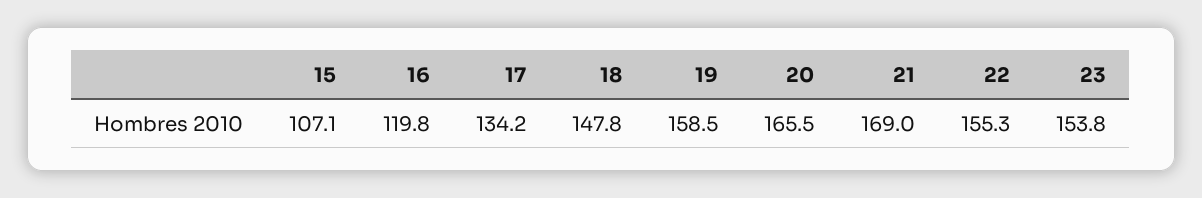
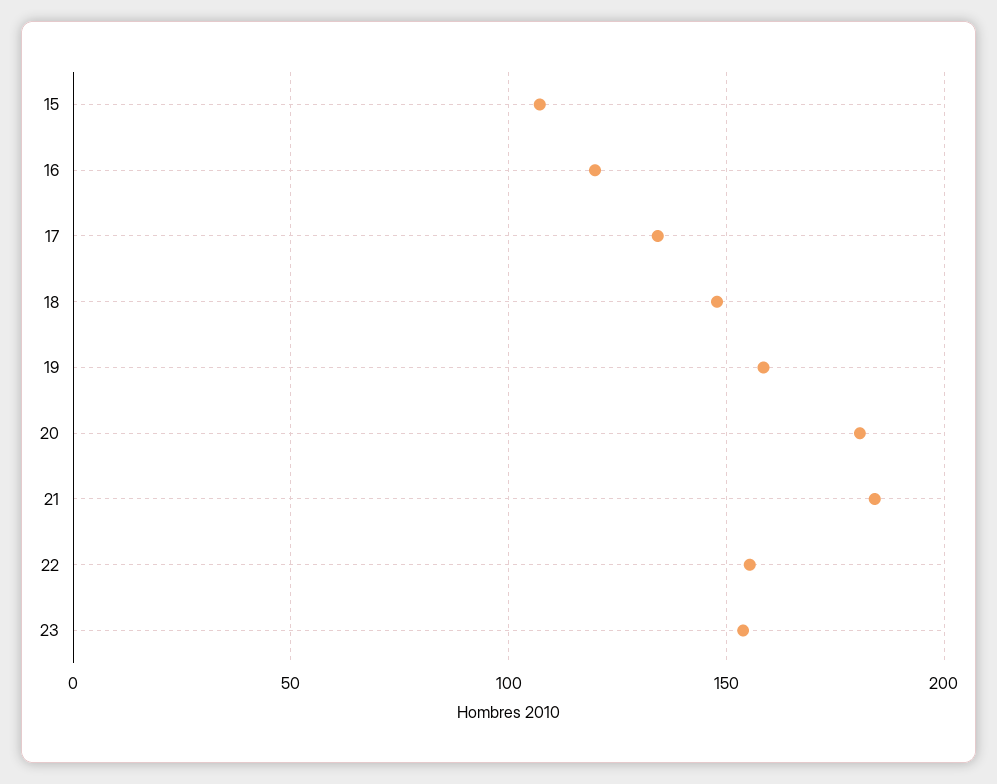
20: 165.5 -> 180
21: 169 -> 185

